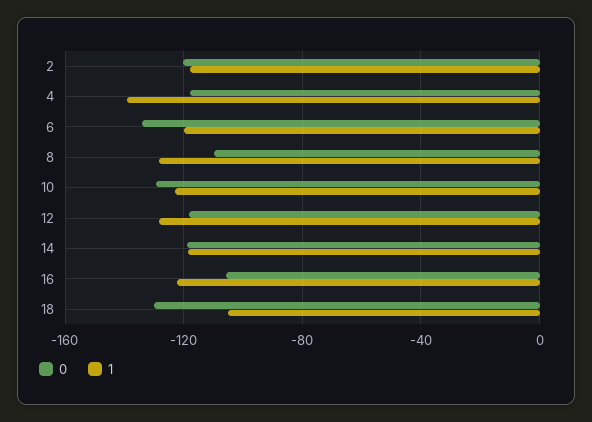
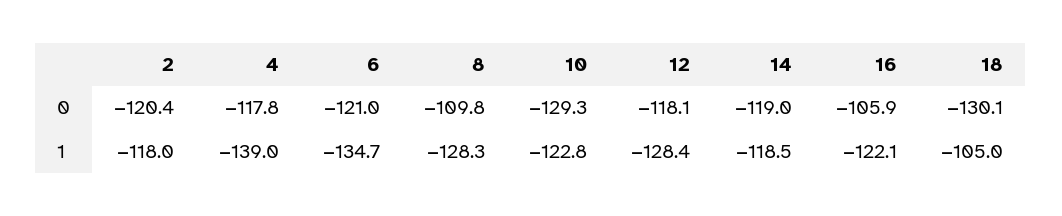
0, 6: -135 -> -121
1, 6: -120 -> -134.7

